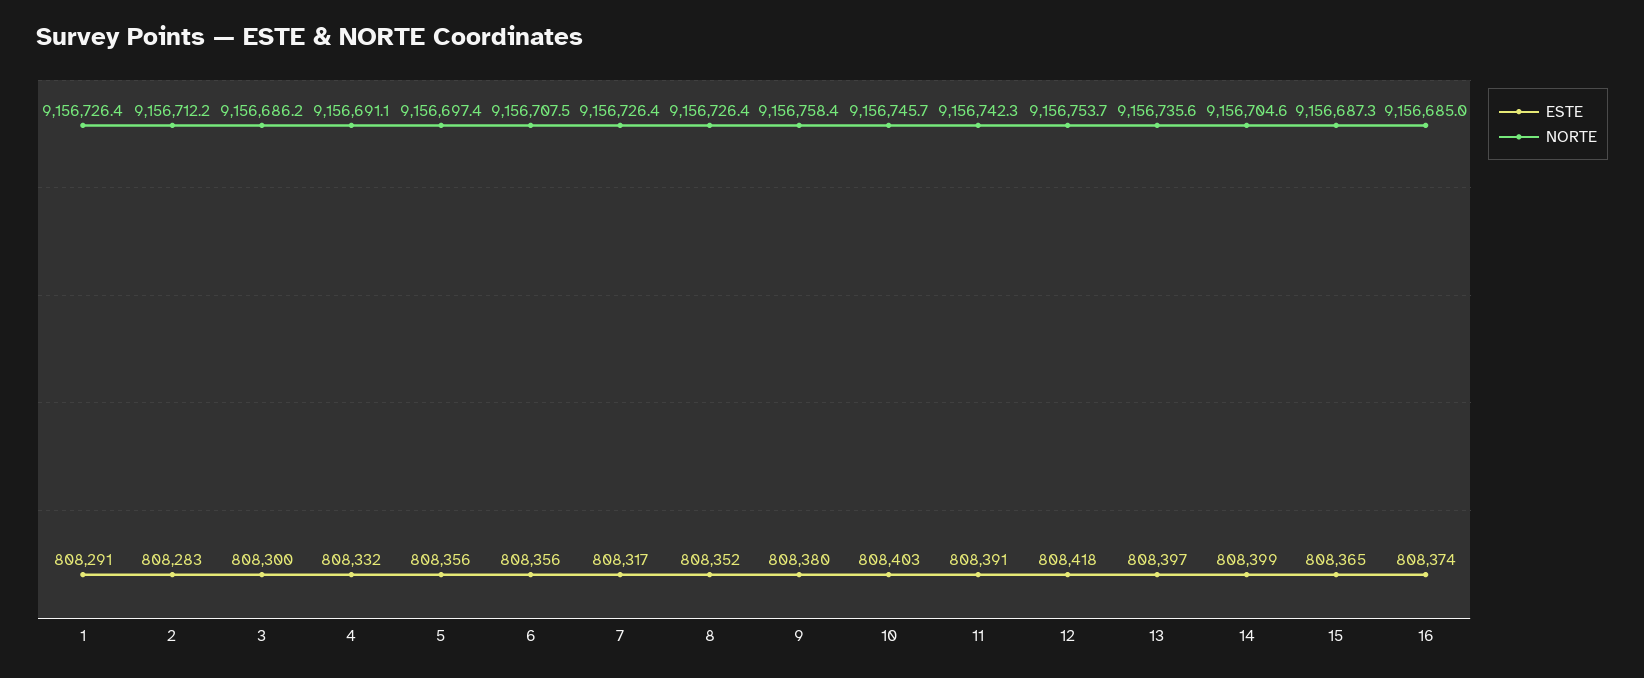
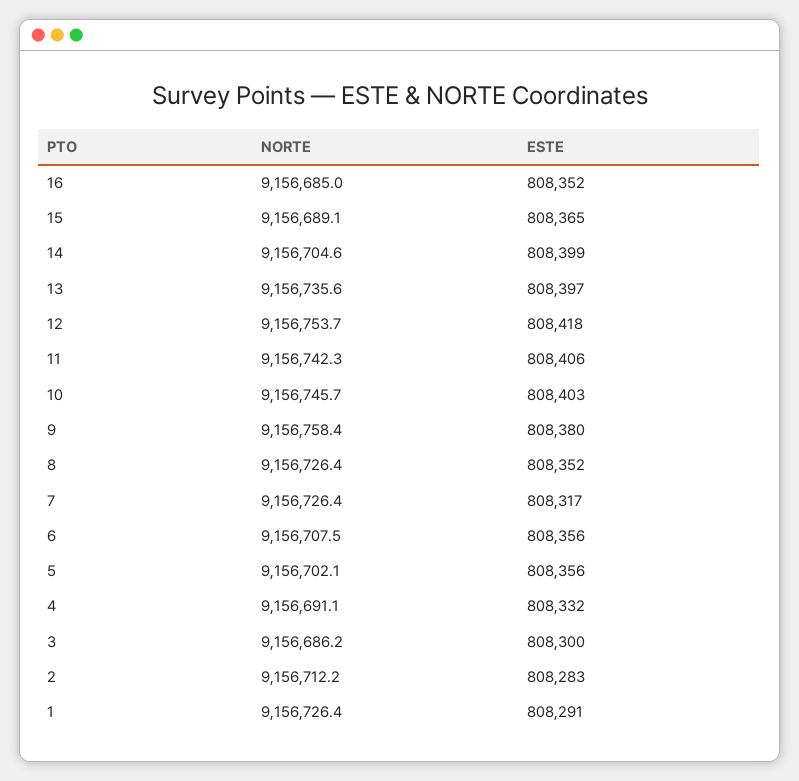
NORTE, 5: 9156697.4 -> 9156702.1
ESTE, 11: 808391 -> 808406
NORTE, 15: 9156687.3 -> 9156689.1
ESTE, 16: 808374 -> 808352

